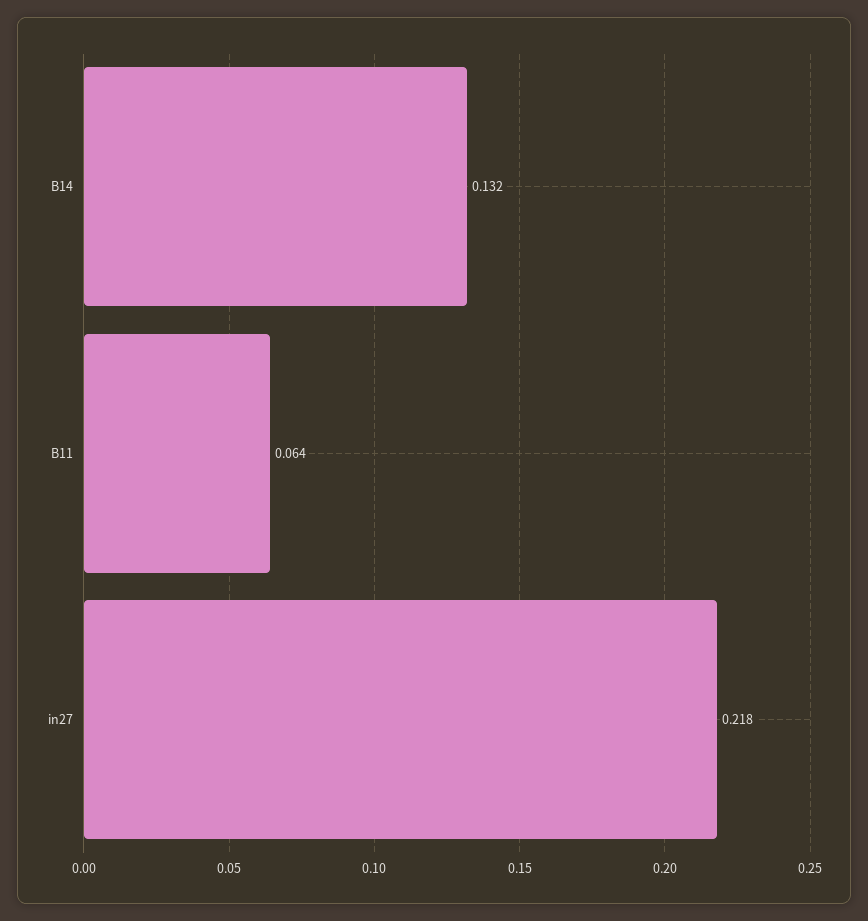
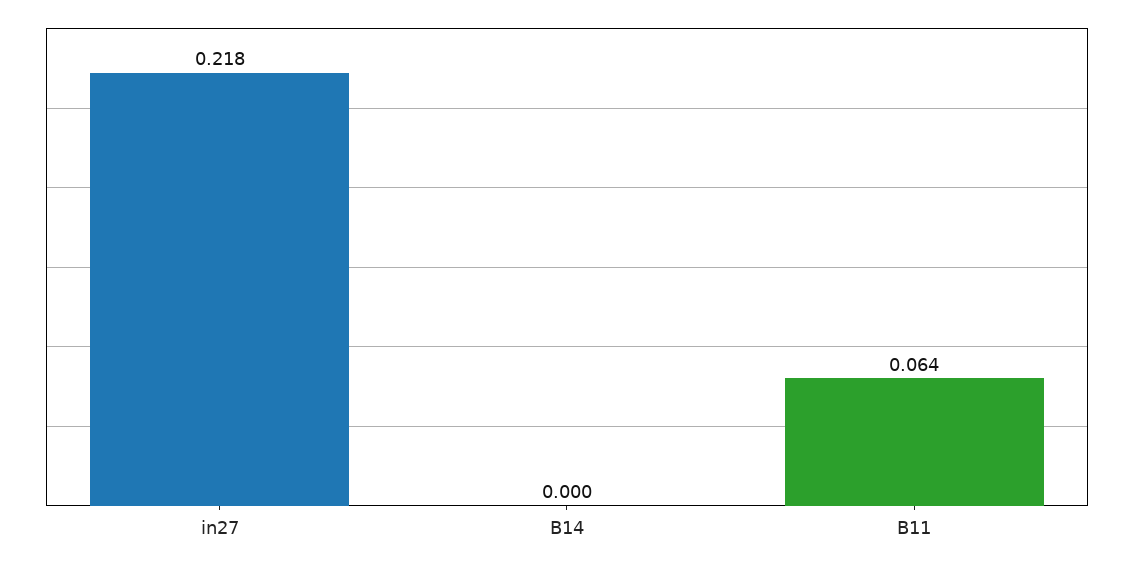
B14: 0.132 -> 0

